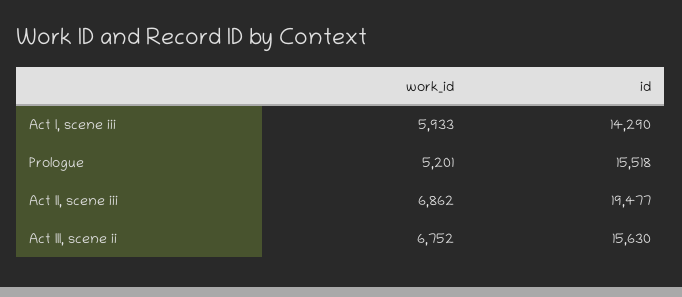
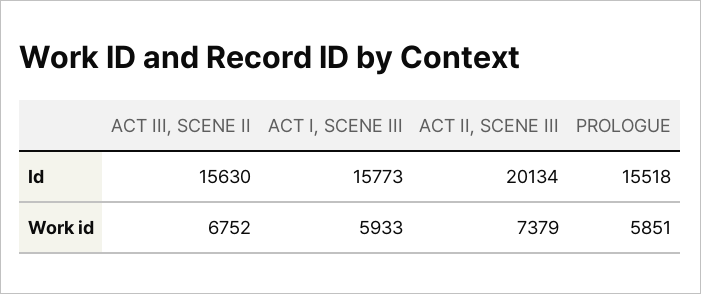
id, Act I, scene iii: 14290 -> 15773
work_id, Prologue: 5201 -> 5851
work_id, Act II, scene iii: 6862 -> 7379
id, Act II, scene iii: 19477 -> 20134

